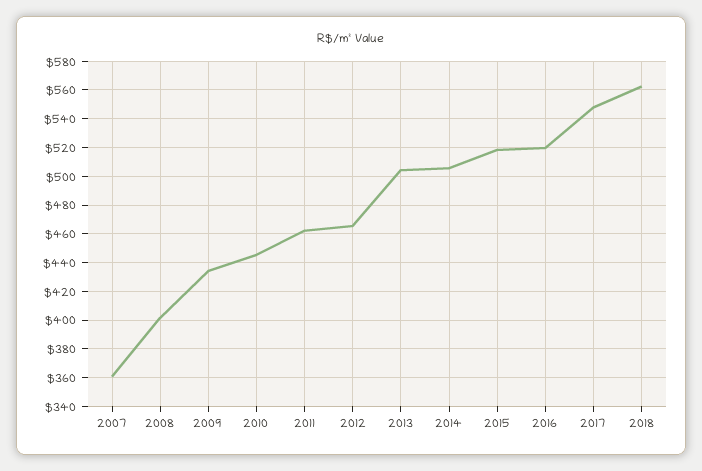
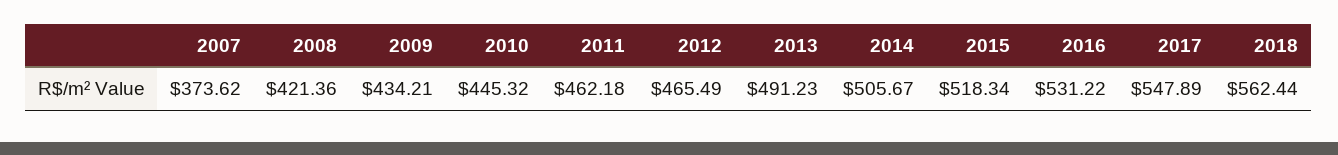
2007: 360 -> 373.62
2008: 400 -> 421.36
2013: 505 -> 491.23
2016: 520 -> 531.22

